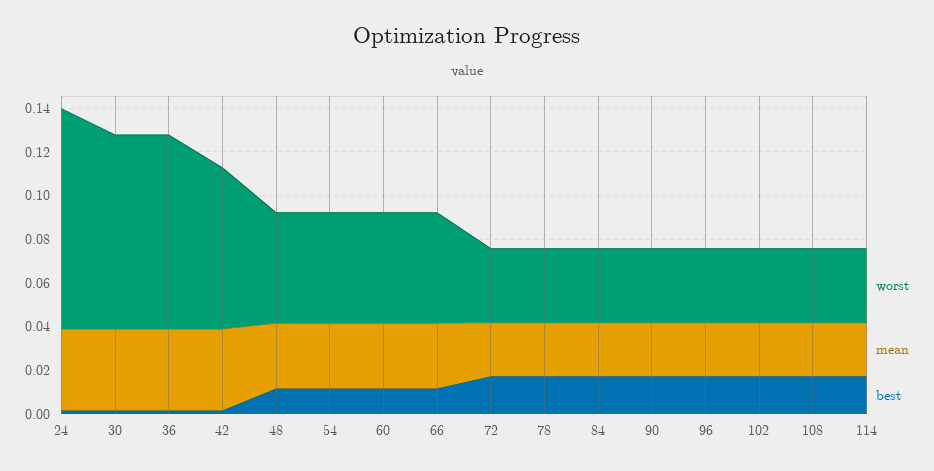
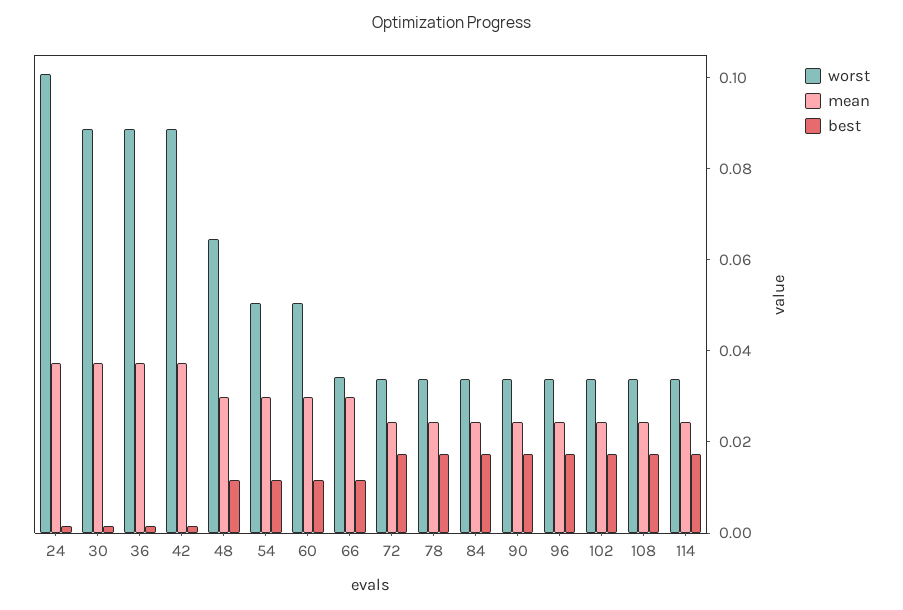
worst, 42: 0.075 -> 0.09
worst, 48: 0.05 -> 0.065
worst, 66: 0.05 -> 0.035

